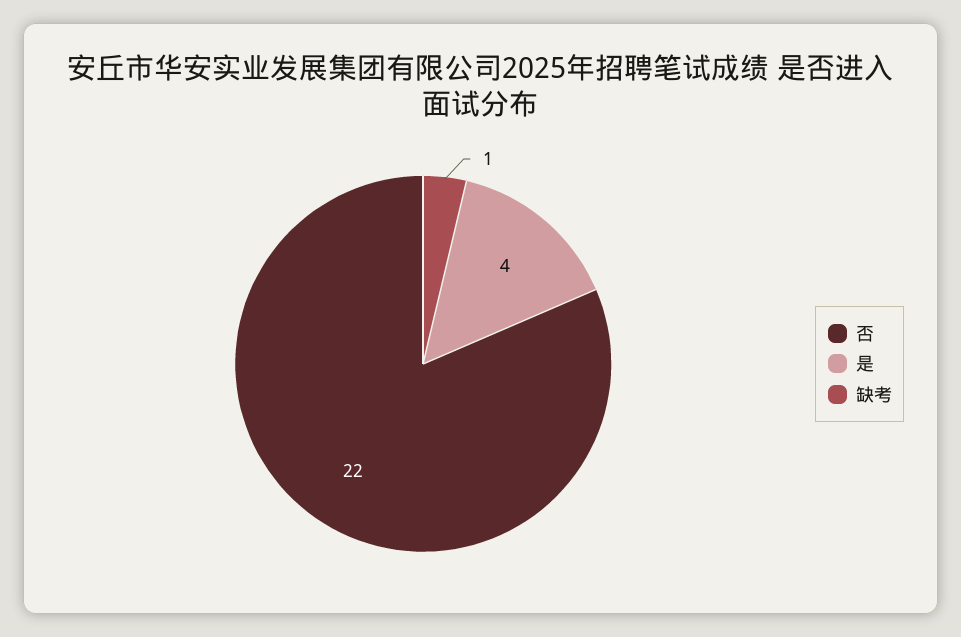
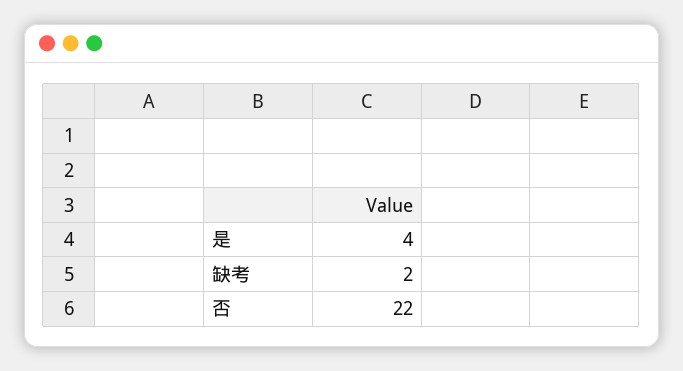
缺考: 1 -> 2

